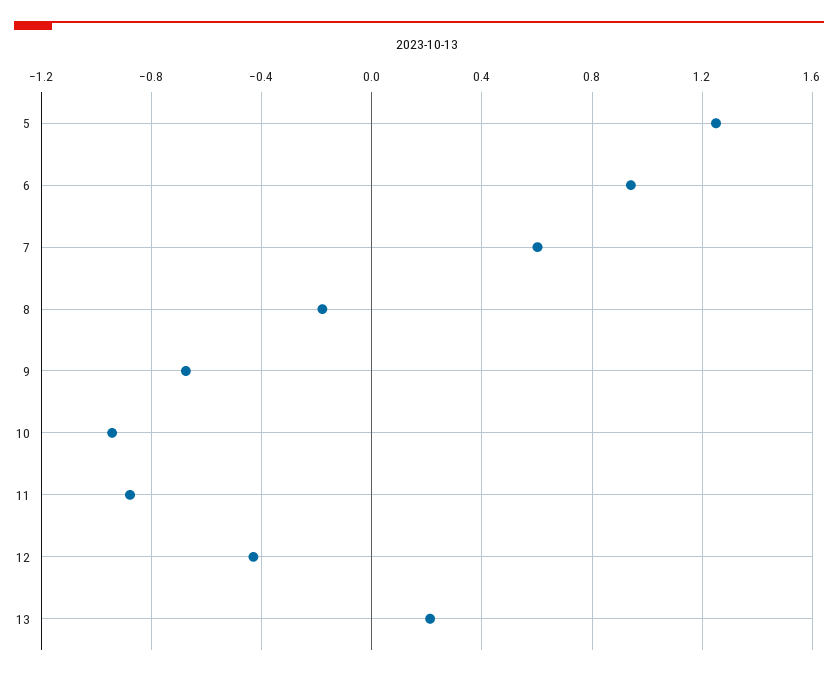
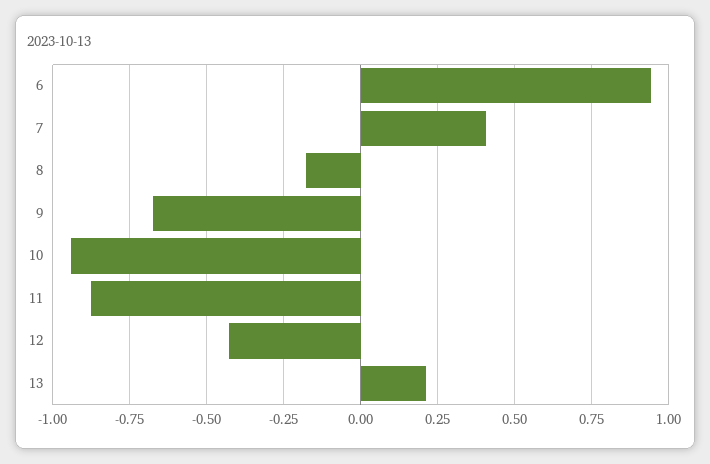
5: 1.25 -> none
7: 0.6 -> 0.4

